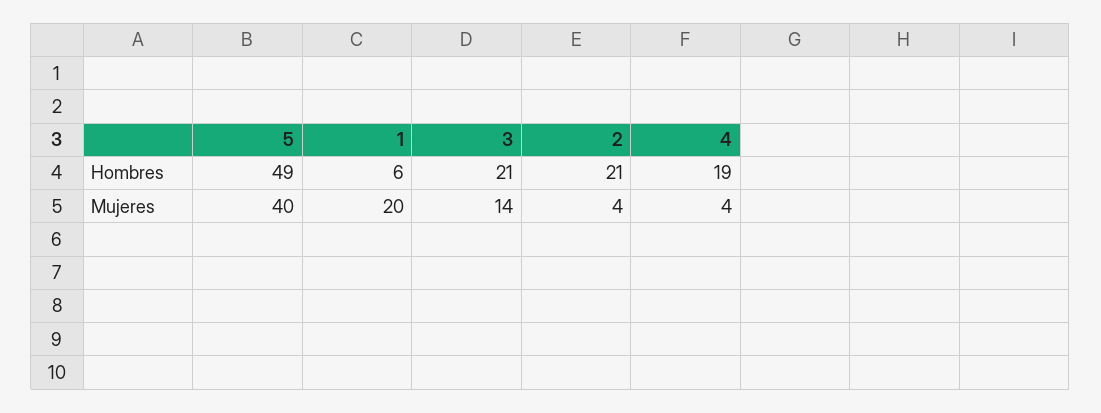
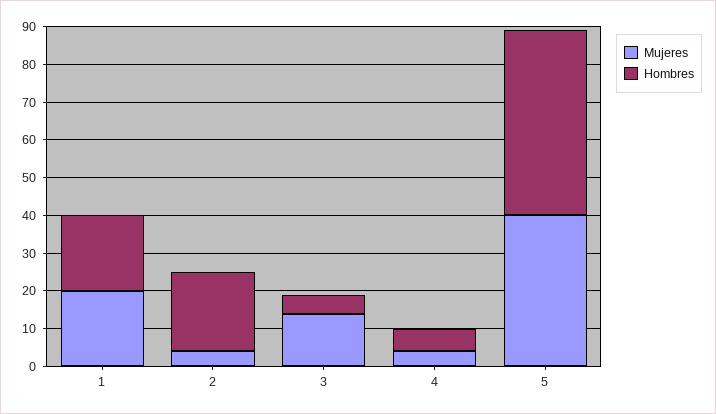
Hombres, 1: 6 -> 20
Hombres, 3: 21 -> 5
Hombres, 4: 19 -> 5

